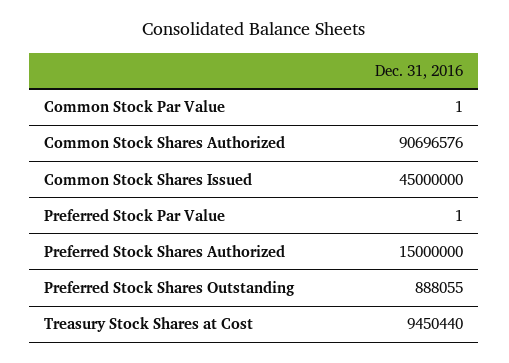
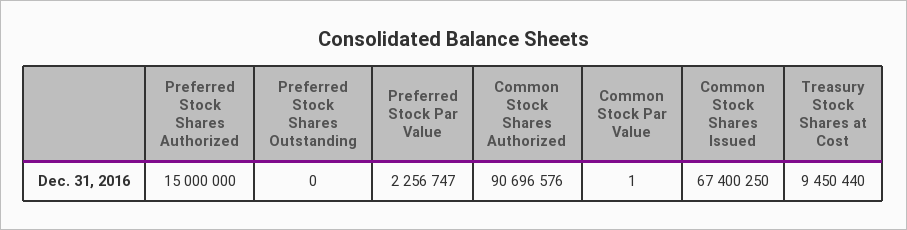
Common Stock Shares Issued: 45000000 -> 67400250
Preferred Stock Par Value: 1 -> 2256747
Preferred Stock Shares Outstanding: 888055 -> 0

